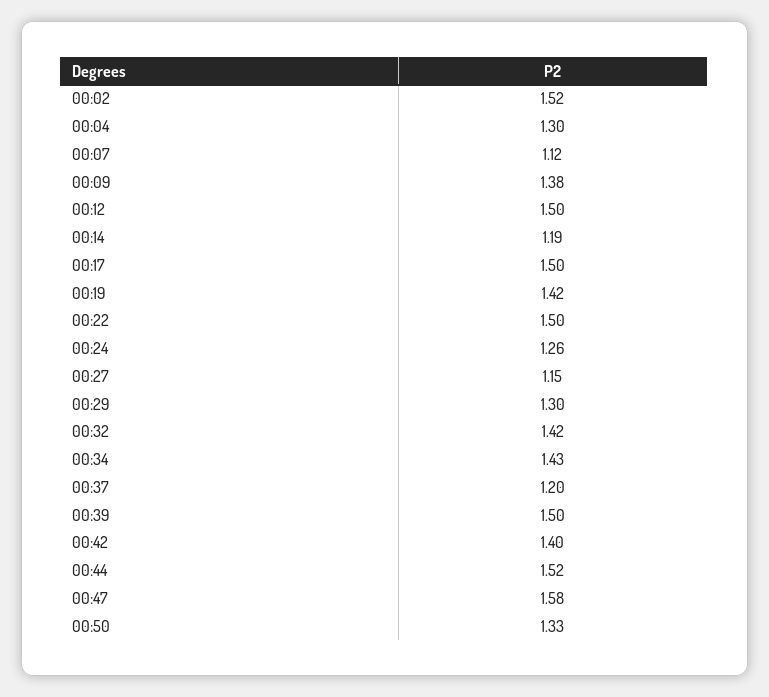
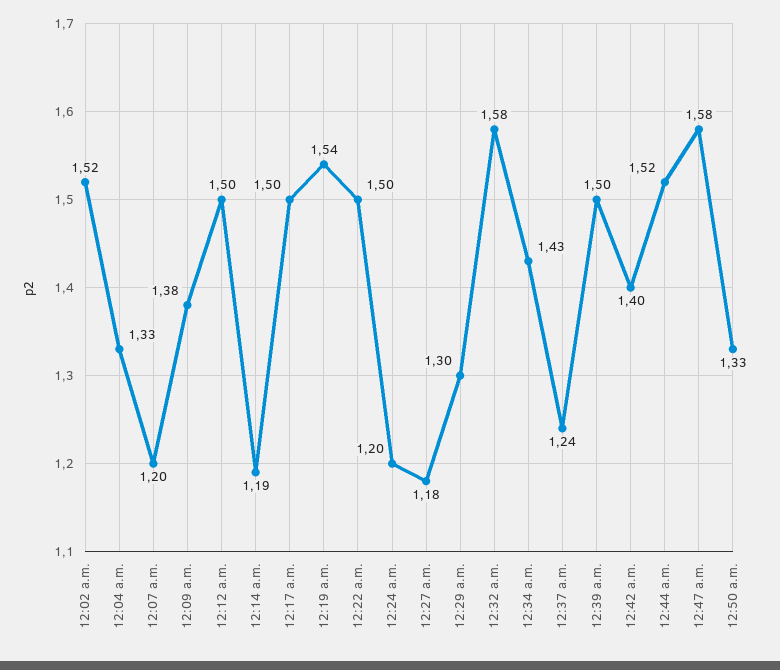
00:04: 1.3 -> 1.33
00:07: 1.12 -> 1.2
00:19: 1.42 -> 1.54
00:24: 1.26 -> 1.2
00:27: 1.15 -> 1.18
00:32: 1.42 -> 1.58
00:37: 1.2 -> 1.24

